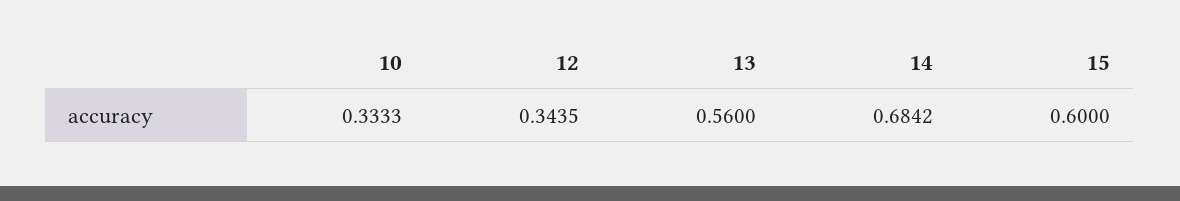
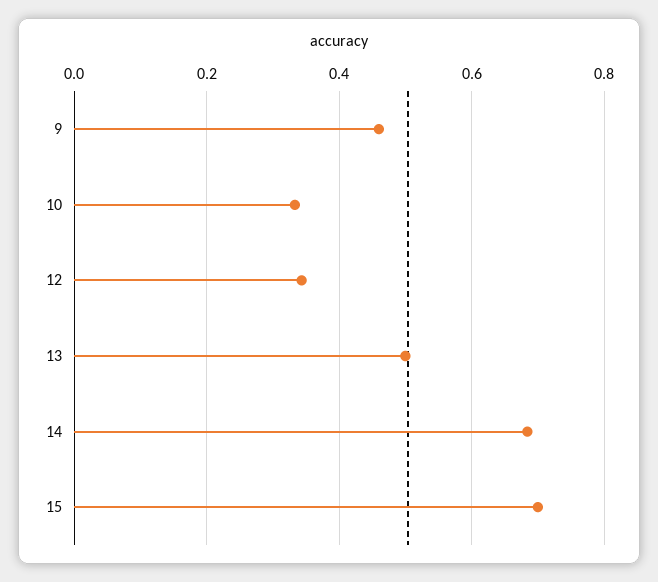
13: 0.56 -> 0.5
15: 0.6 -> 0.7
9: none -> 0.46

